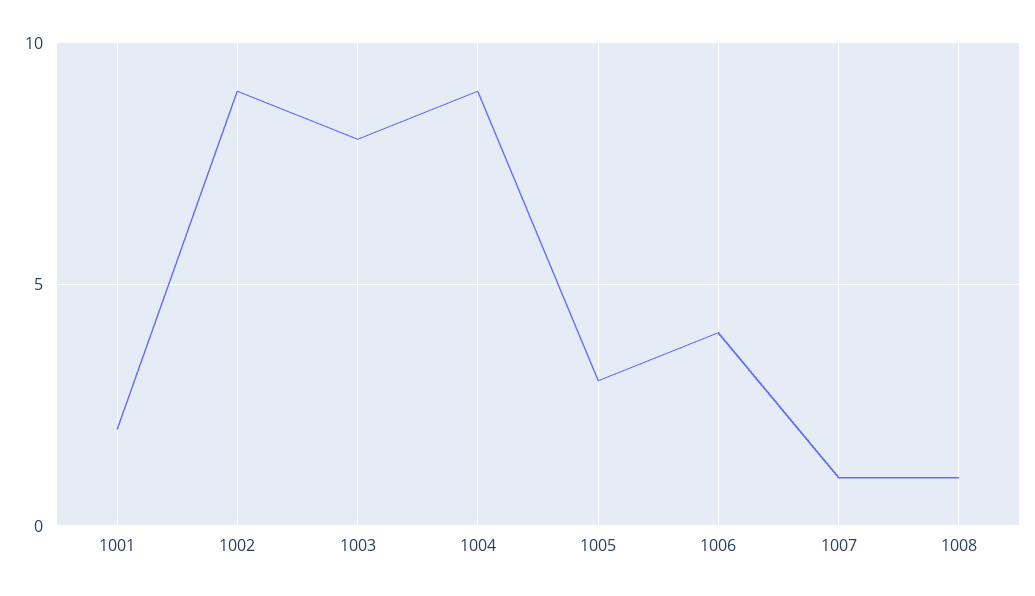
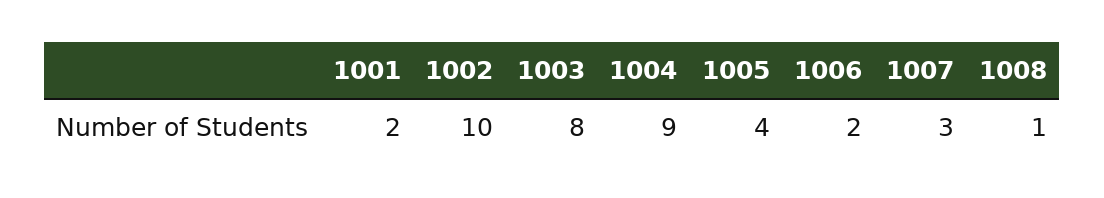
1002: 9 -> 10
1005: 3 -> 4
1006: 4 -> 2
1007: 1 -> 3

